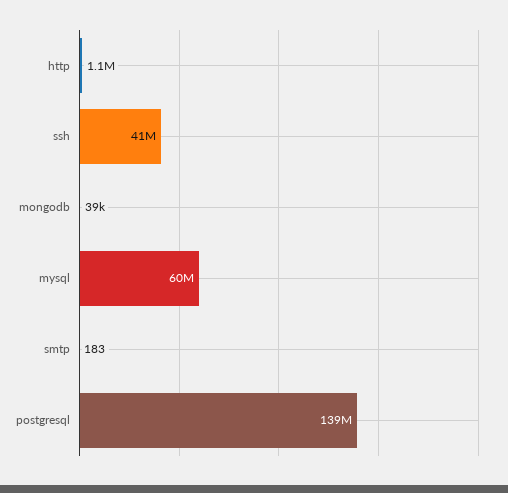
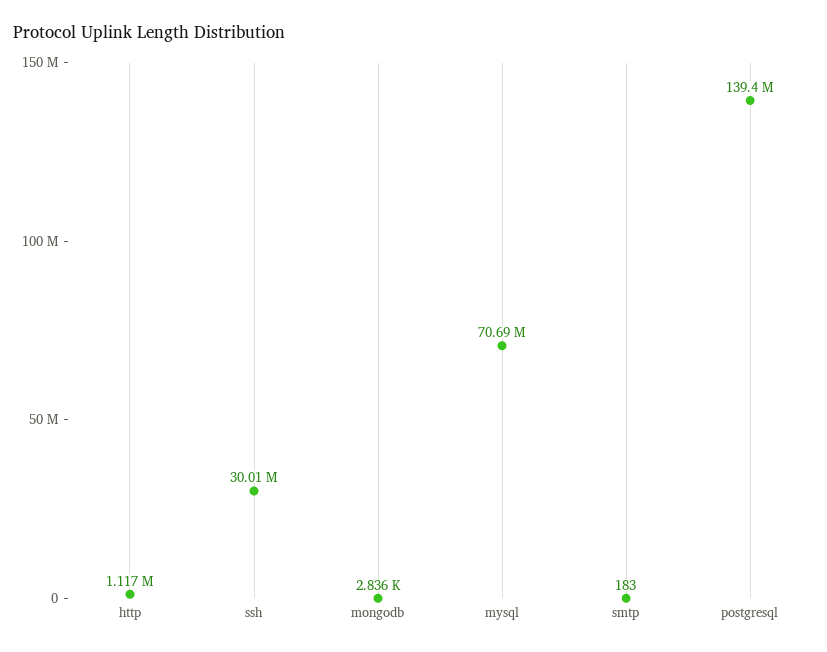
ssh: 41000000 -> 30010000
mongodb: 39000 -> 2836
mysql: 60000000 -> 70690000

